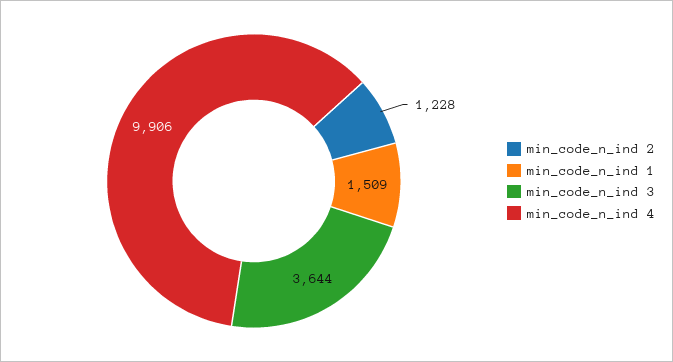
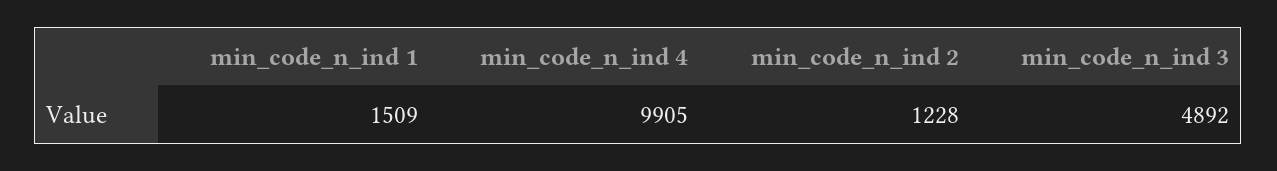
min_code_n_ind 3: 3644 -> 4892
min_code_n_ind 4: 9906 -> 9905

